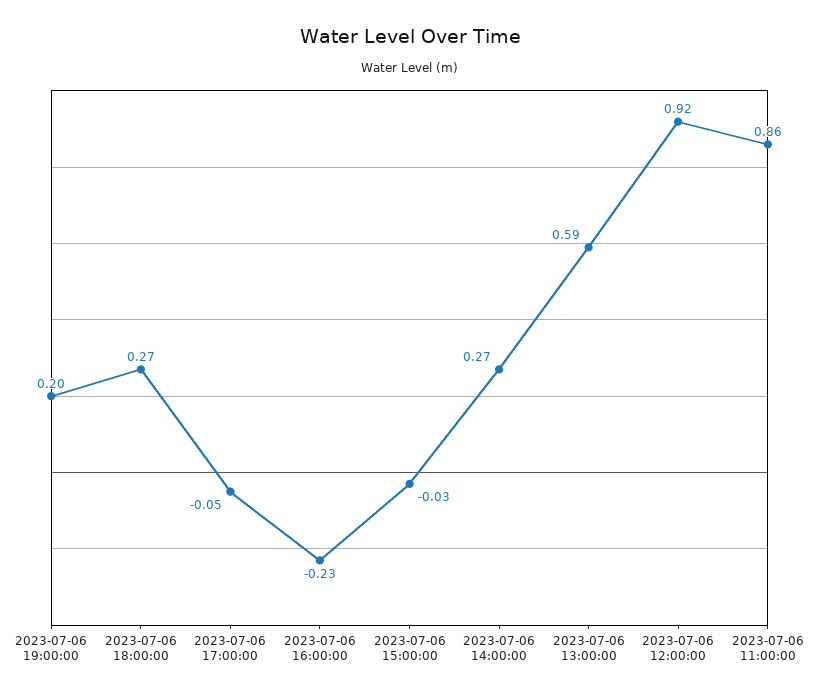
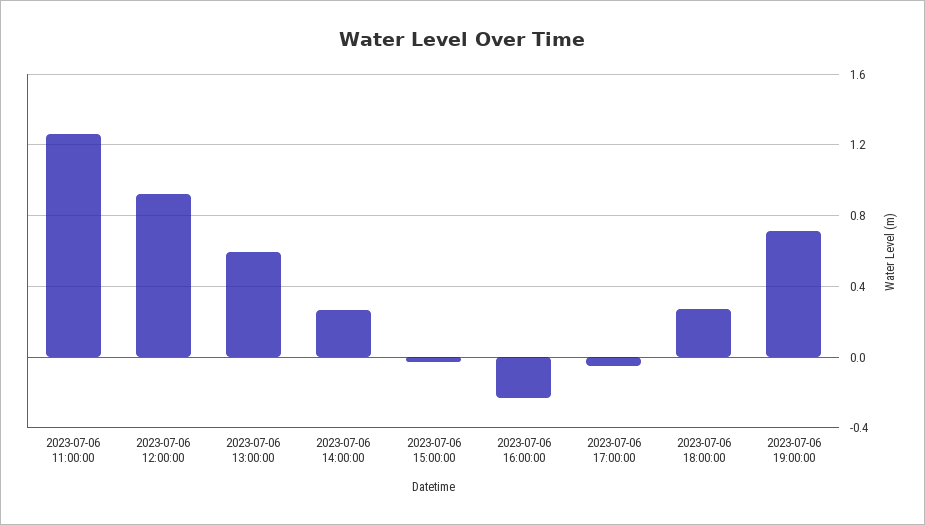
2023-07-06 19:00:00: 0.2 -> 0.7
2023-07-06 11:00:00: 0.86 -> 1.25

